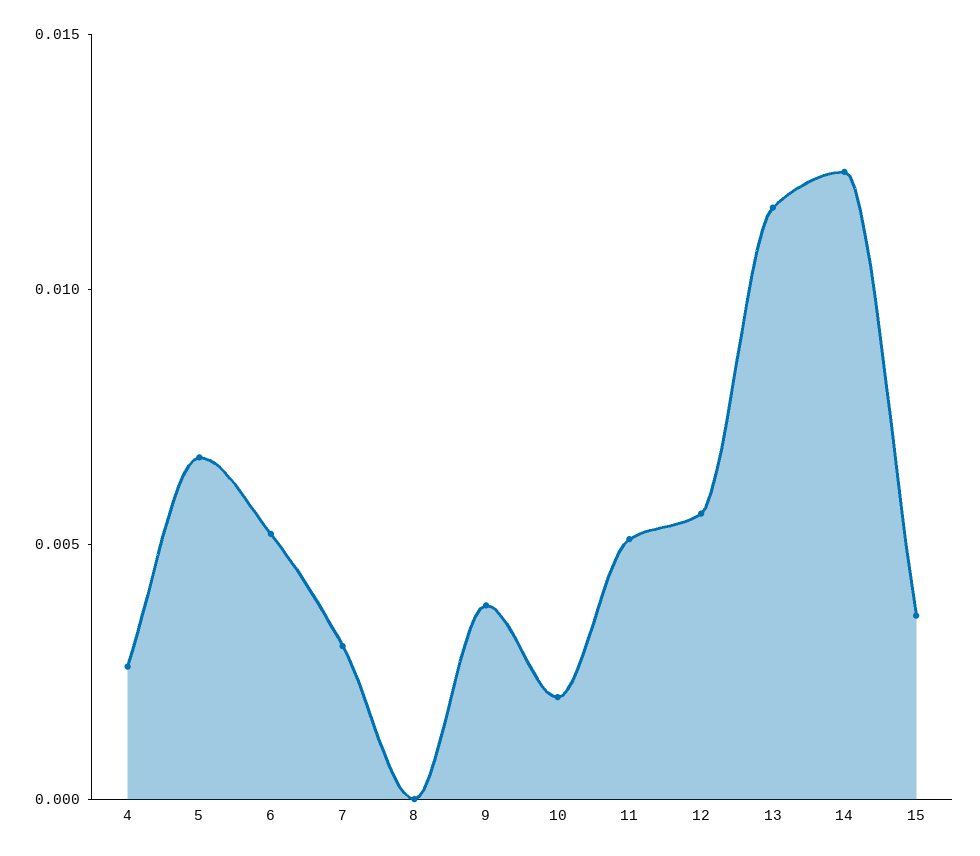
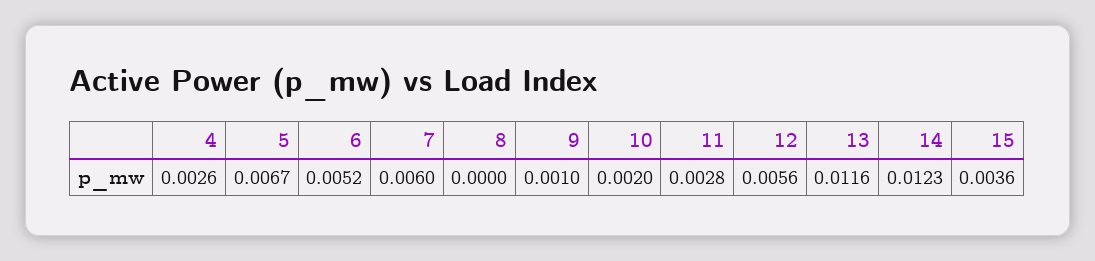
7: 0.003 -> 0.006
9: 0.004 -> 0.001
11: 0.005 -> 0.0028

